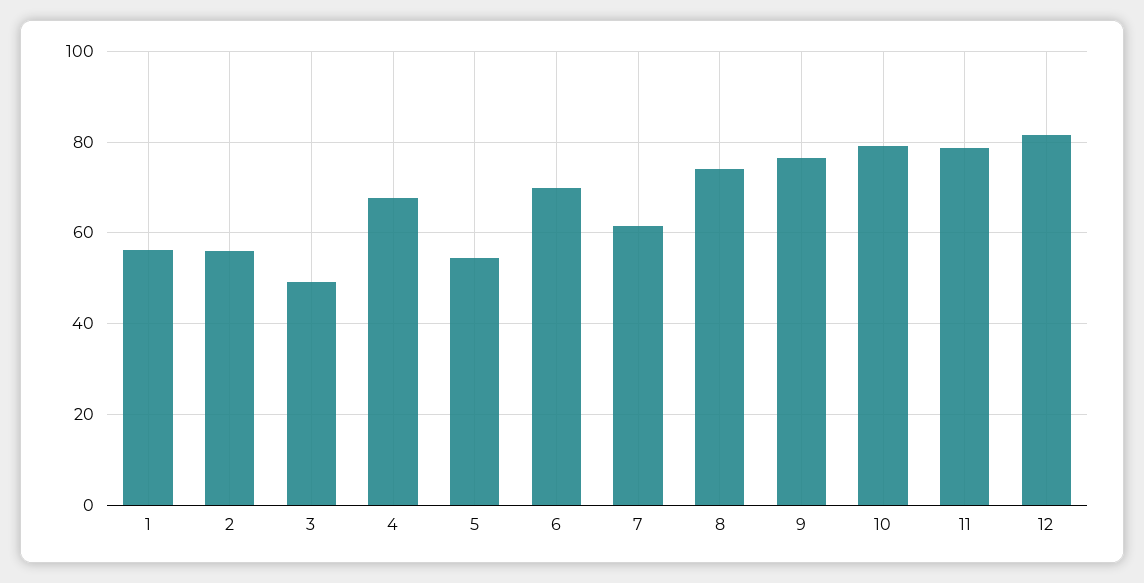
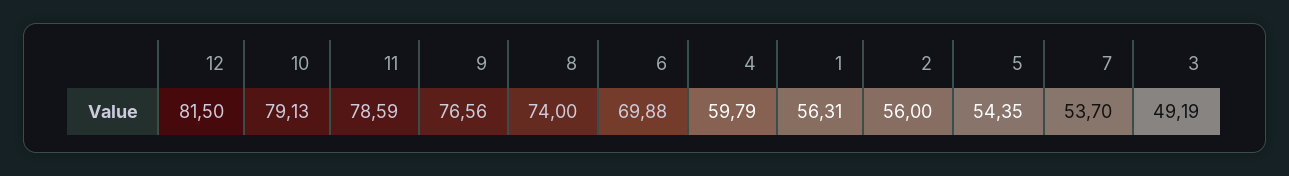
4: 68 -> 59.79
7: 62 -> 53.7

